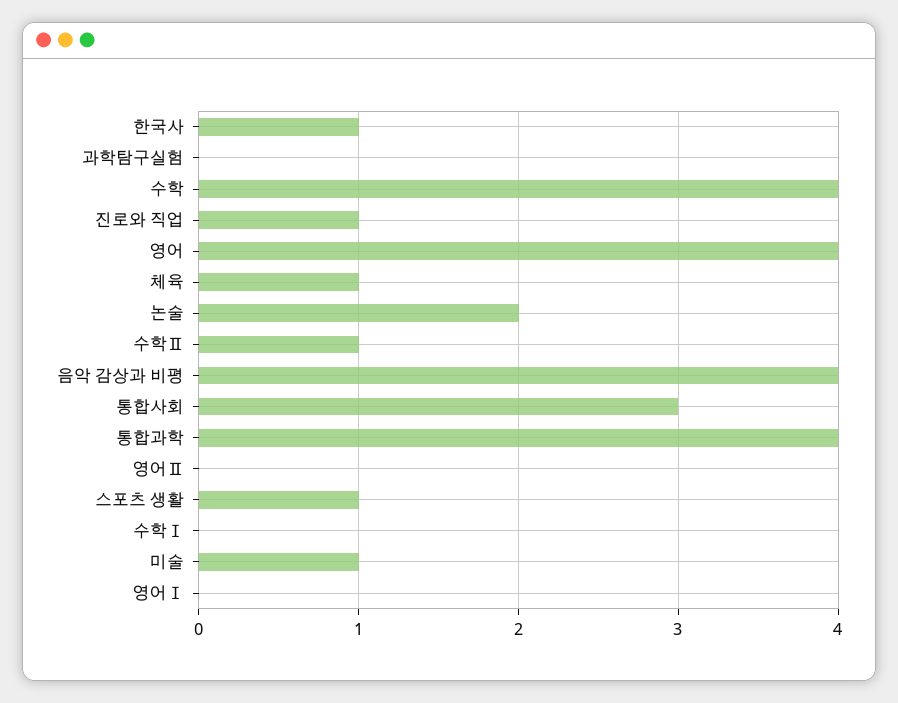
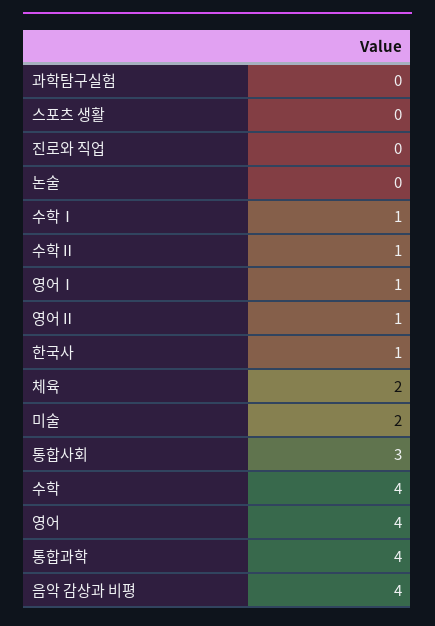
진로와 직업: 1 -> 0
체육: 1 -> 2
논술: 2 -> 0
영어Ⅱ: 0 -> 1
스포츠 생활: 1 -> 0
수학Ⅰ: 0 -> 1
미술: 1 -> 2
영어Ⅰ: 0 -> 1

